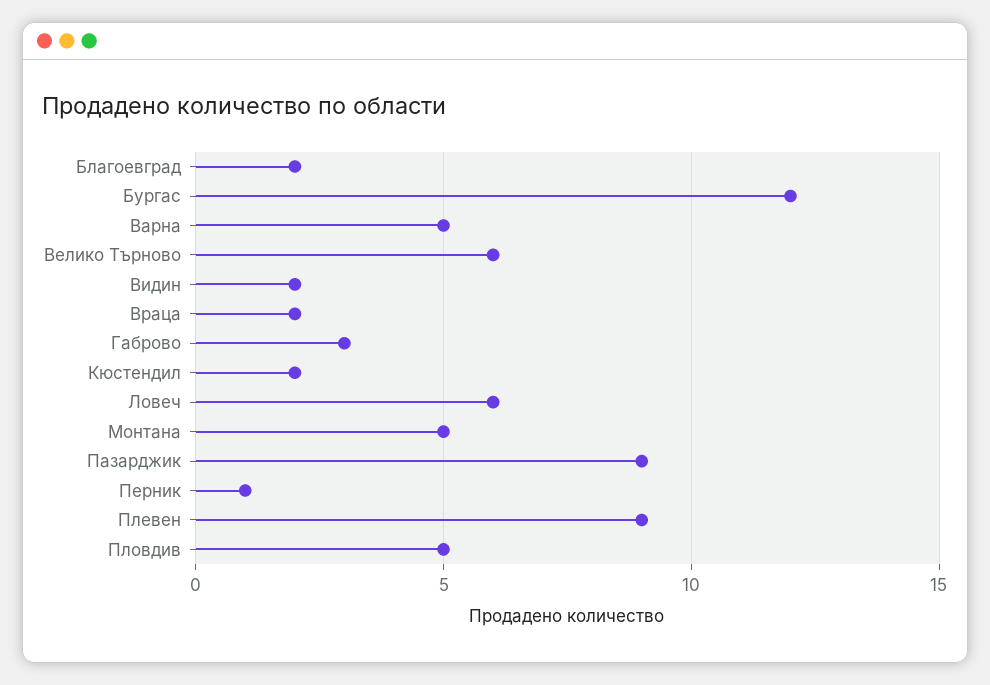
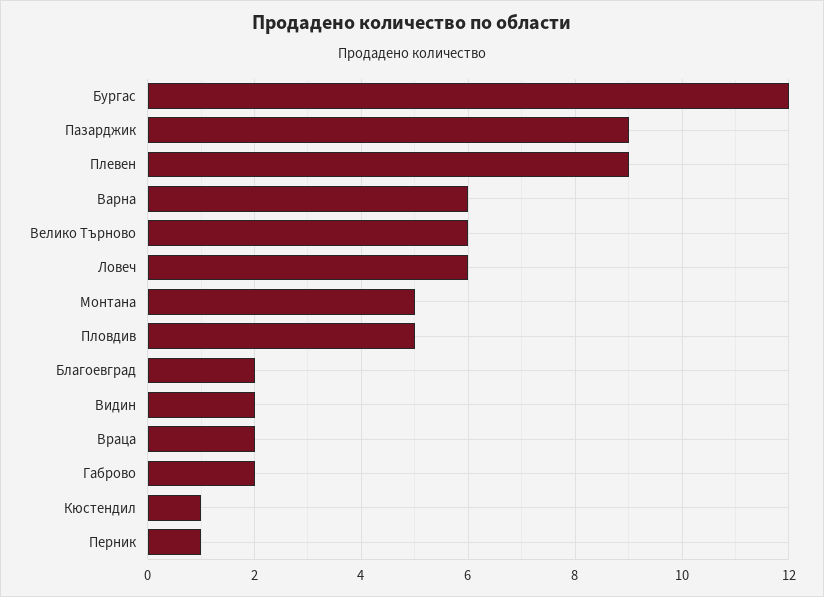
Варна: 5 -> 6
Габрово: 3 -> 2
Кюстендил: 2 -> 1

